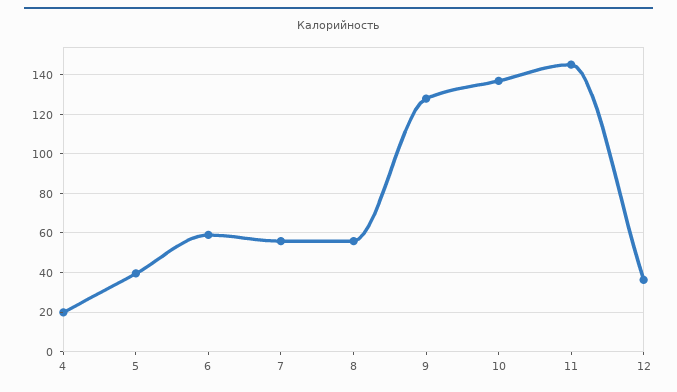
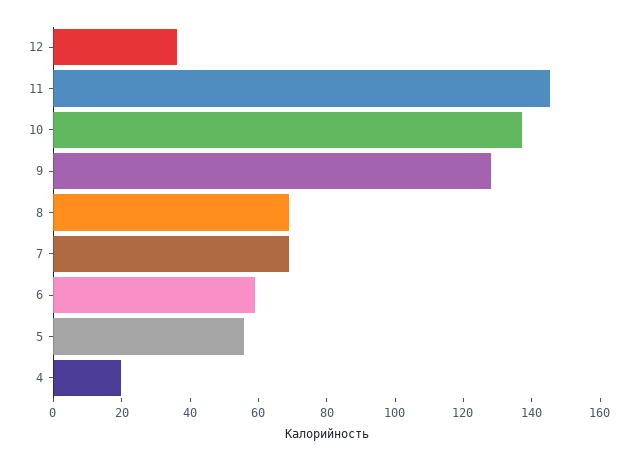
5: 40 -> 55
7: 55 -> 70
8: 55 -> 70

